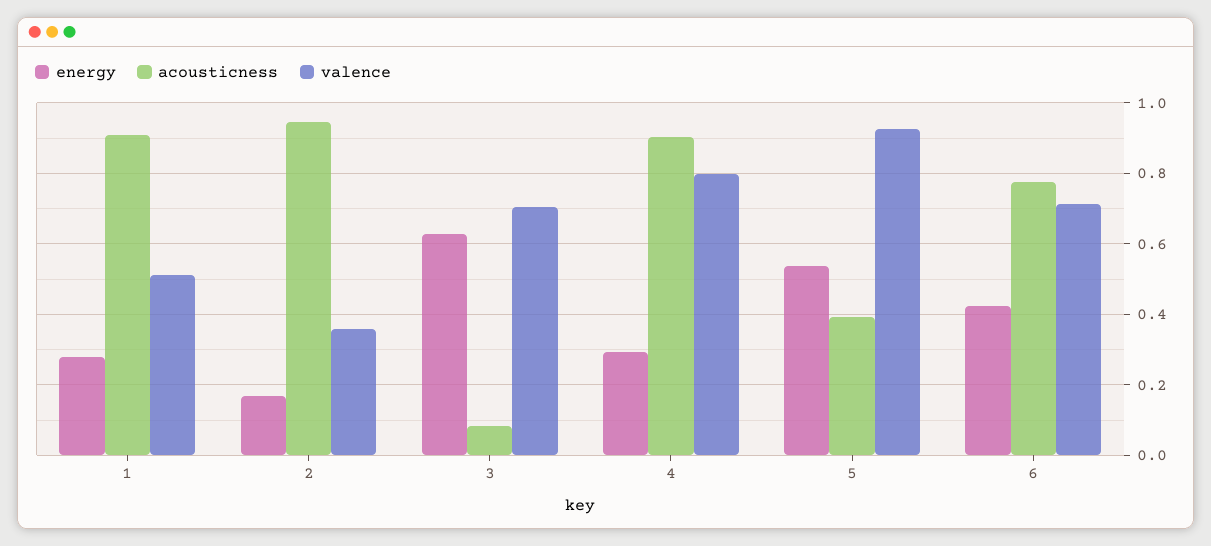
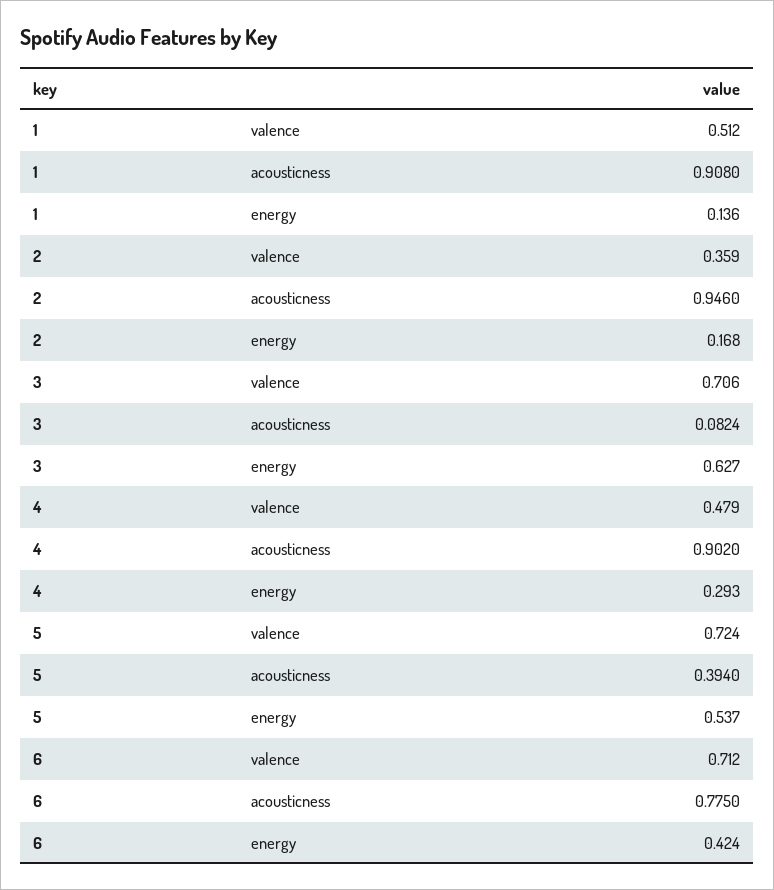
energy, 1: 0.28 -> 0.136
valence, 4: 0.8 -> 0.479
valence, 5: 0.92 -> 0.724

